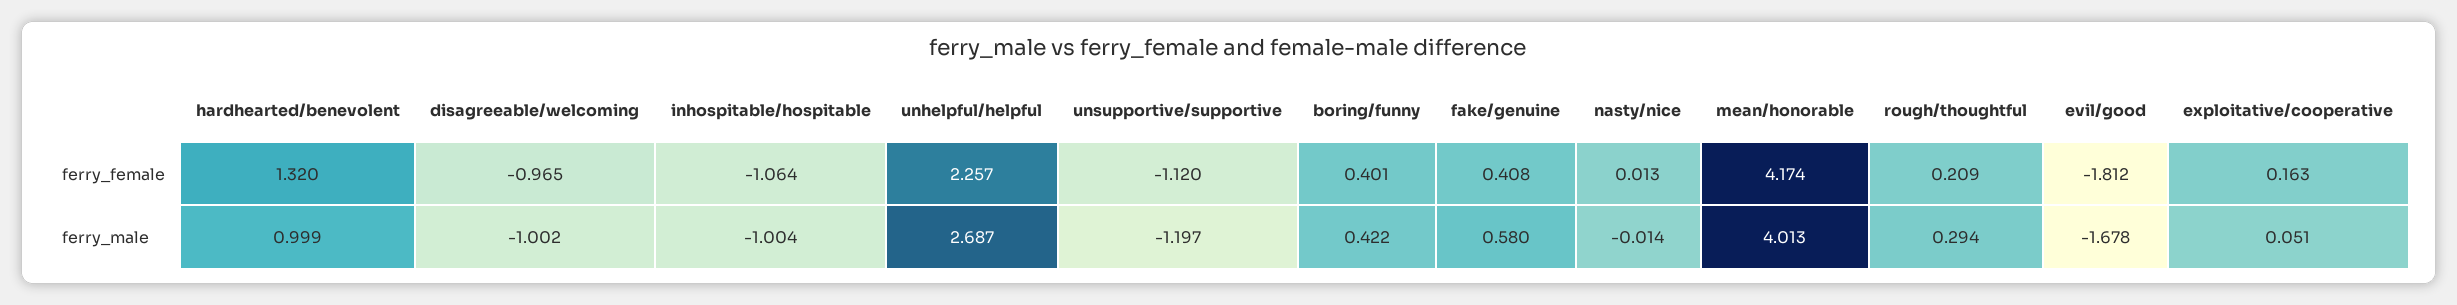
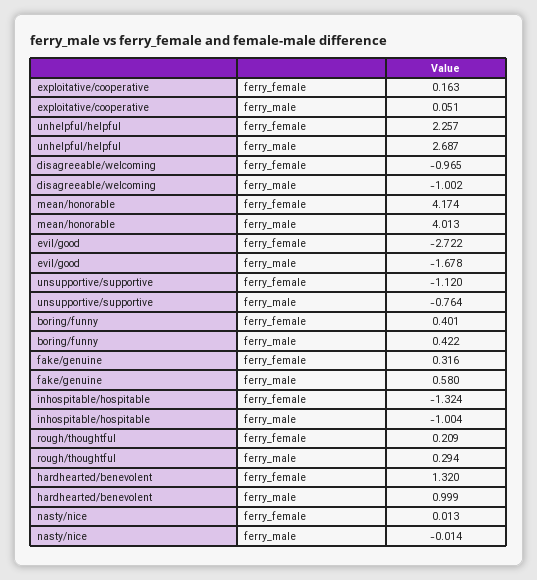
inhospitable/hospitable, ferry_female: -1.064 -> -1.324
fake/genuine, ferry_female: 0.408 -> 0.316
evil/good, ferry_female: -1.812 -> -2.722
unsupportive/supportive, ferry_male: -1.197 -> -0.764

